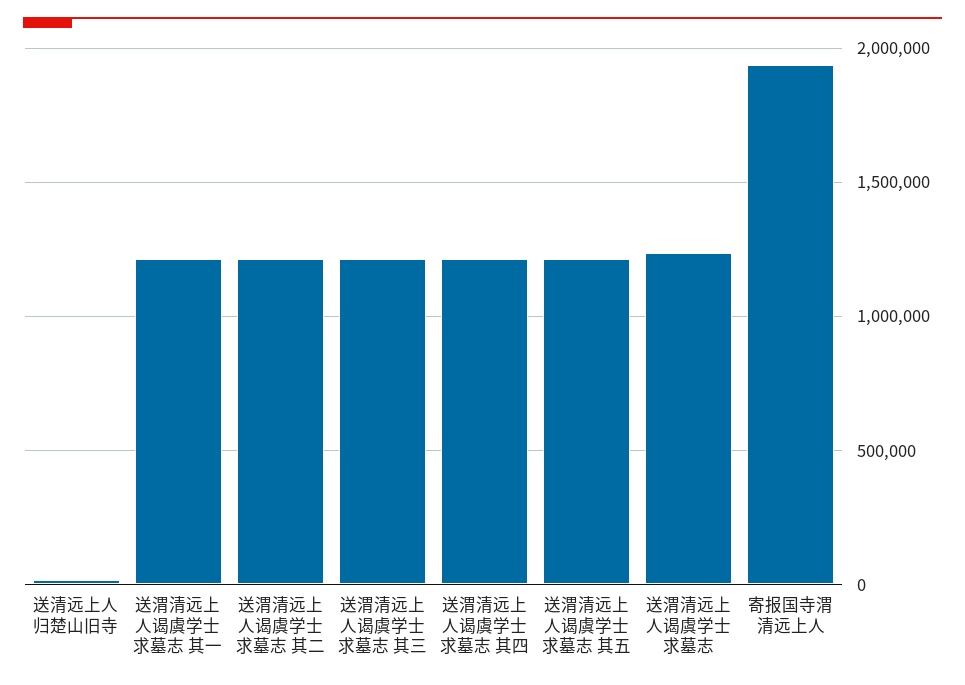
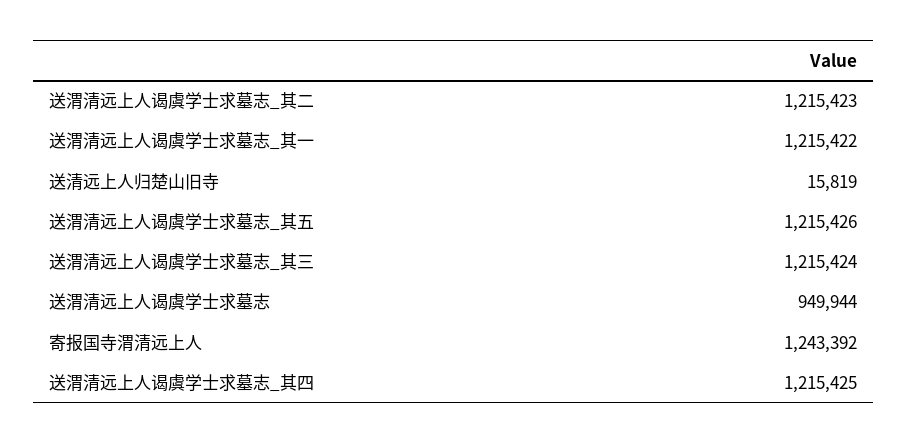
送渭清远上人谒虞学士求墓志: 1250000 -> 949944
寄报国寺渭清远上人: 1950000 -> 1243392

